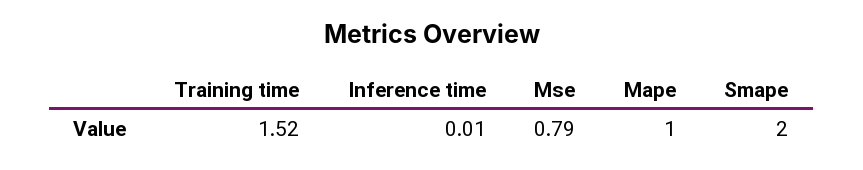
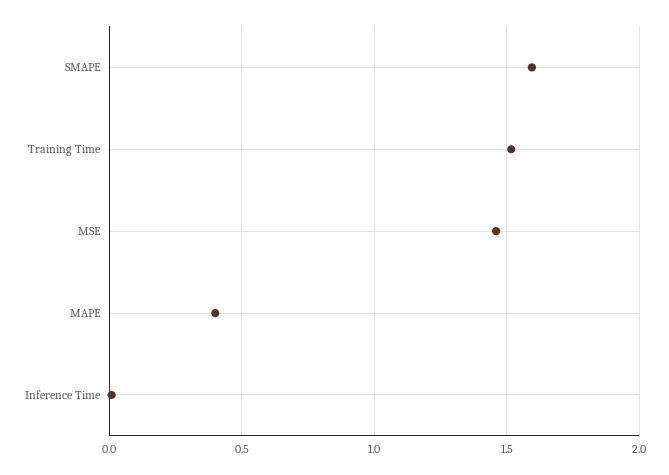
Mse: 0.79 -> 1.45
Mape: 1 -> 0.4
Smape: 2 -> 1.6

